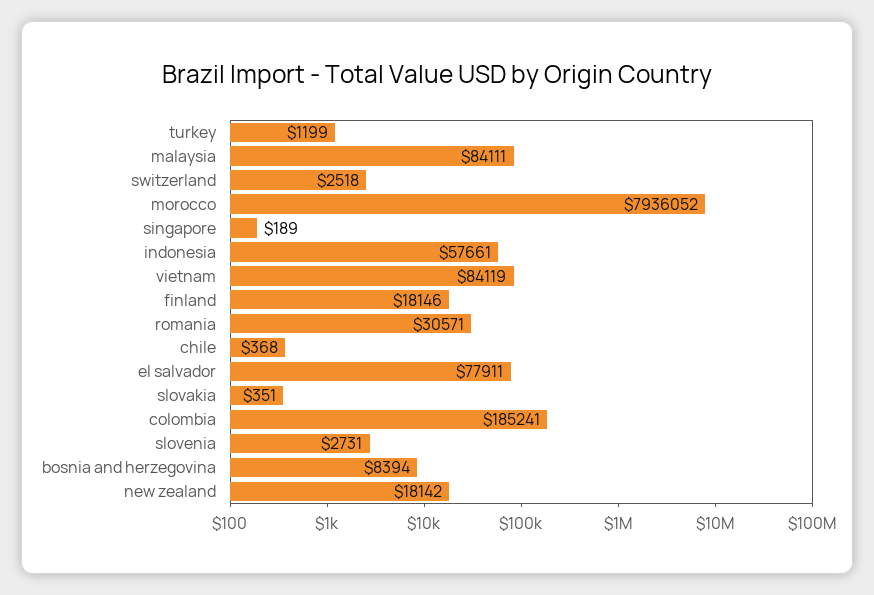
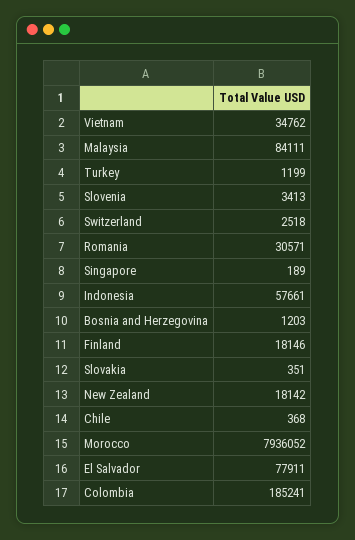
vietnam: 84119 -> 34762
slovenia: 2731 -> 3413
bosnia and herzegovina: 8394 -> 1203

